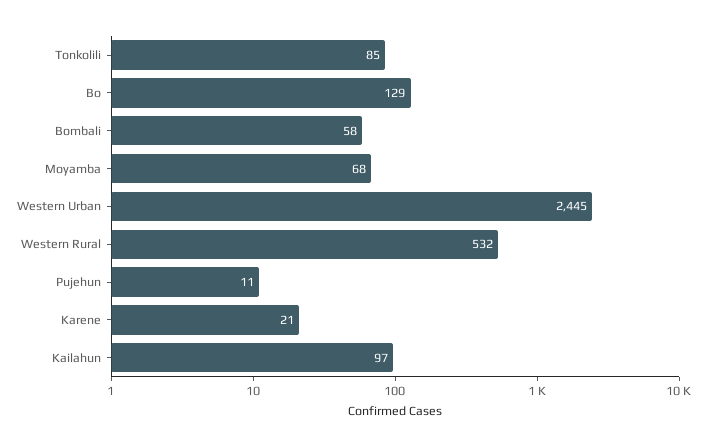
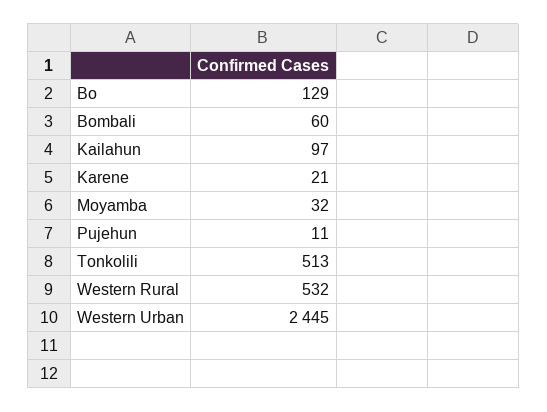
Tonkolili: 85 -> 513
Bombali: 58 -> 60
Moyamba: 68 -> 32

